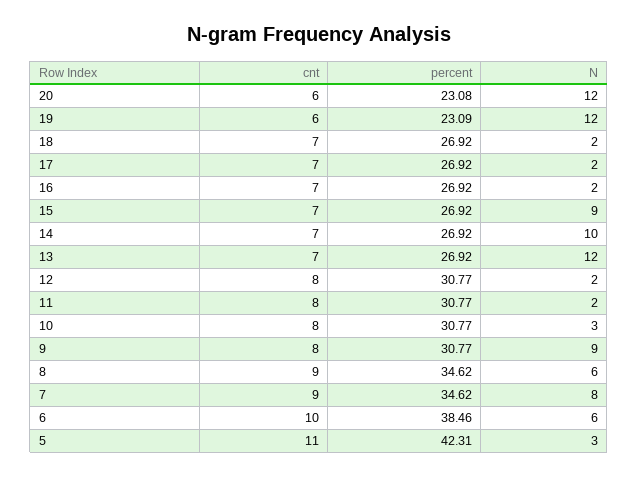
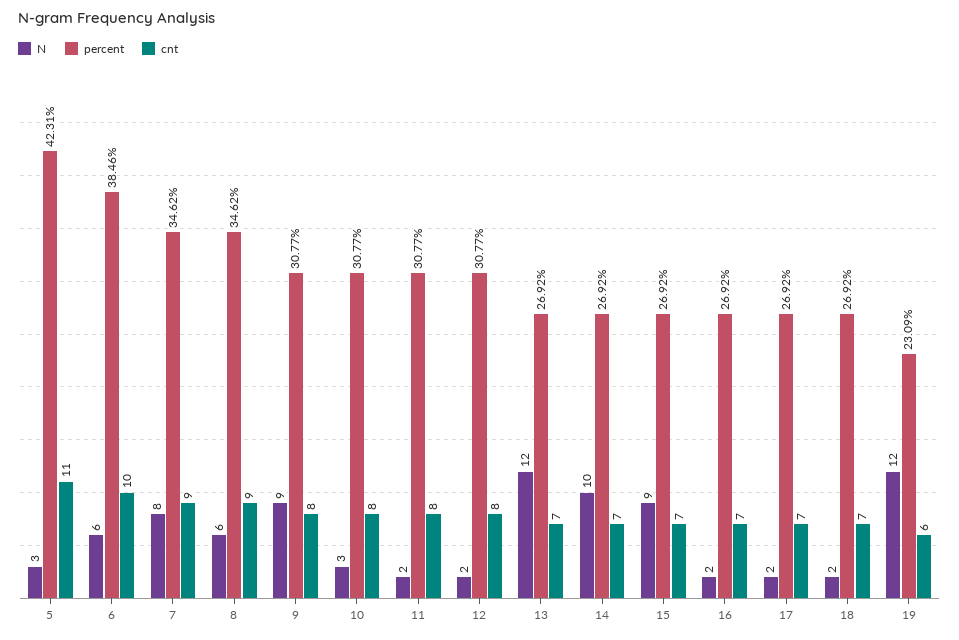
cnt, 20: 6 -> none
percent, 20: 23.08 -> none
N, 20: 12 -> none

